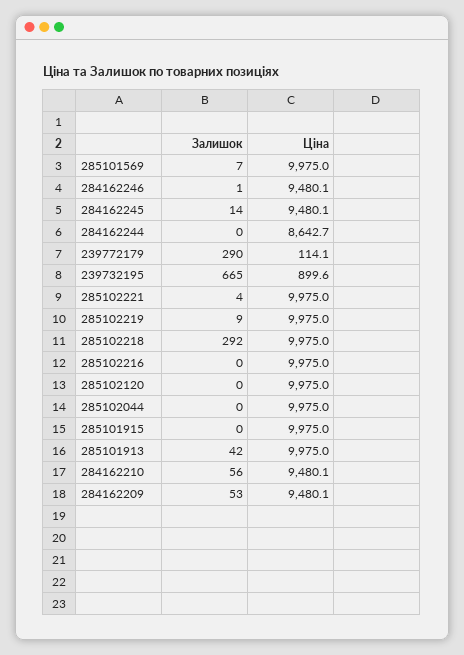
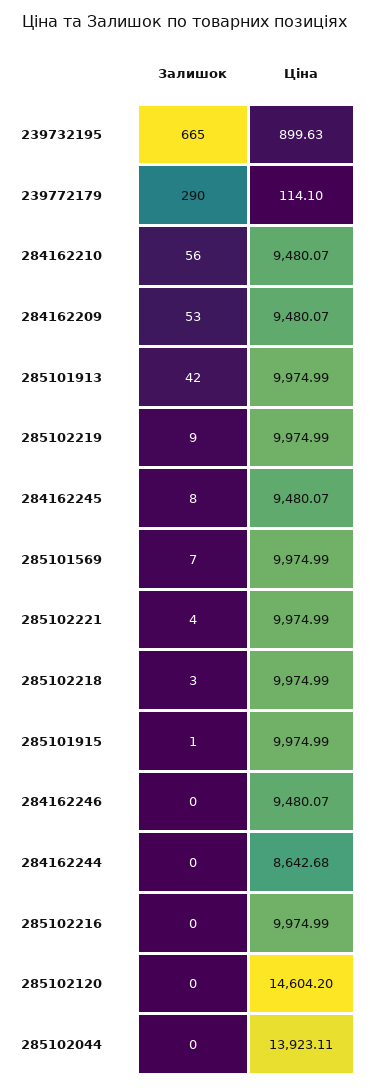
Залишок, 284162246: 1 -> 0
Залишок, 284162245: 14 -> 8
Залишок, 285102218: 292 -> 3
Ціна, 285102120: 9975 -> 14604.2
Ціна, 285102044: 9975 -> 13923.11
Залишок, 285101915: 0 -> 1

